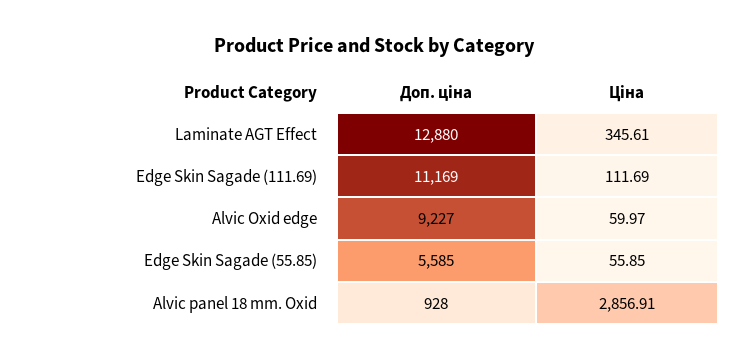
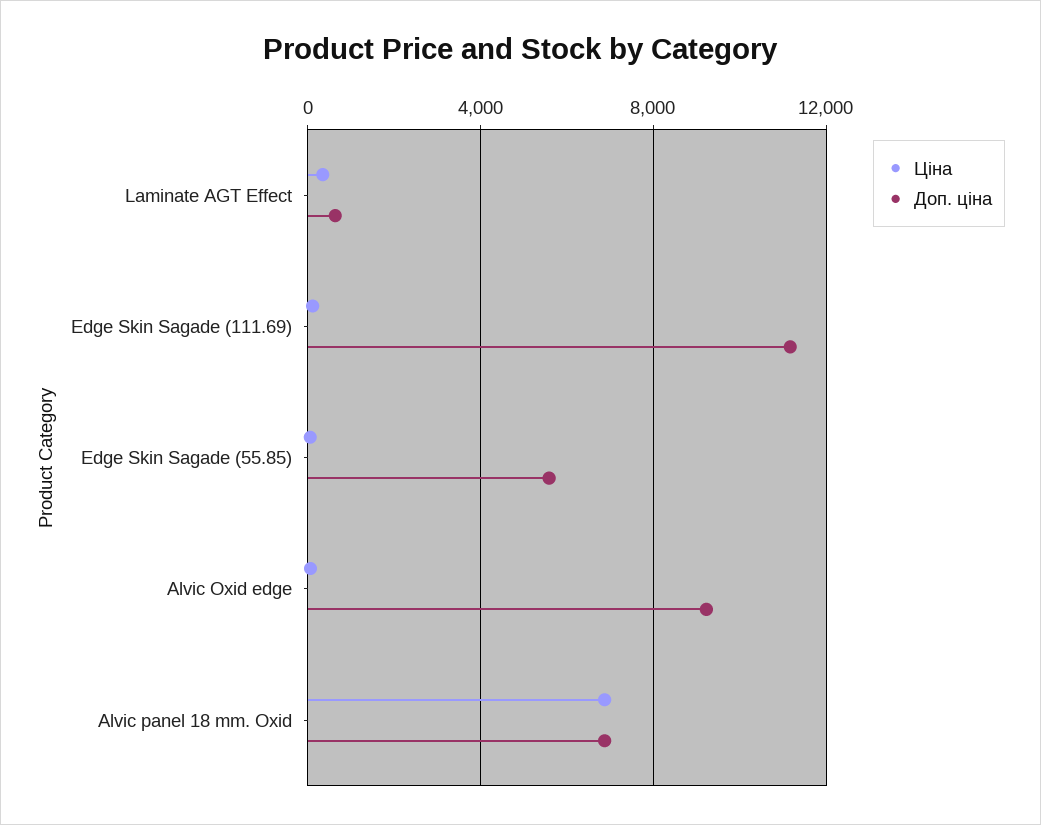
Доп. ціна, Laminate AGT Effect: 12880 -> 500
Доп. ціна, Alvic panel 18 mm. Oxid: 928 -> 7000
Ціна, Alvic panel 18 mm. Oxid: 2856.91 -> 7000

